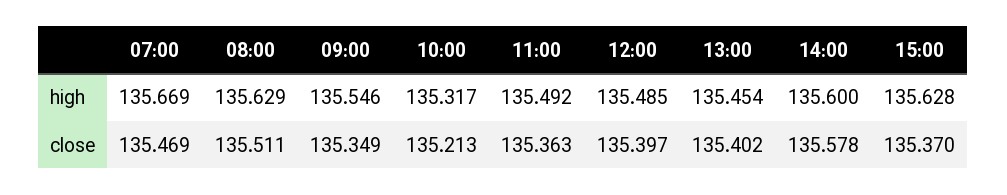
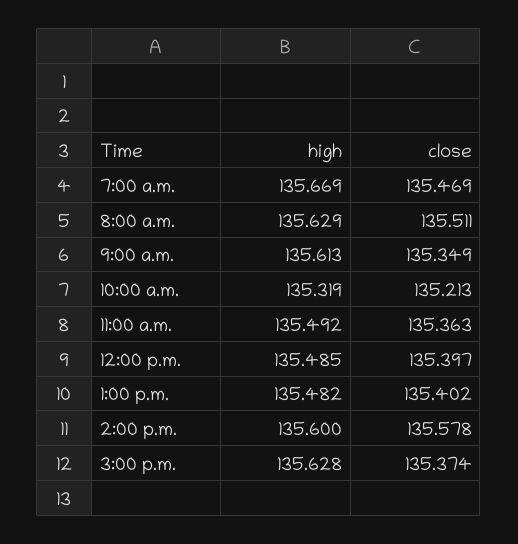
09:00, high: 135.546 -> 135.613
10:00, high: 135.317 -> 135.319
13:00, high: 135.454 -> 135.482
15:00, close: 135.37 -> 135.374

